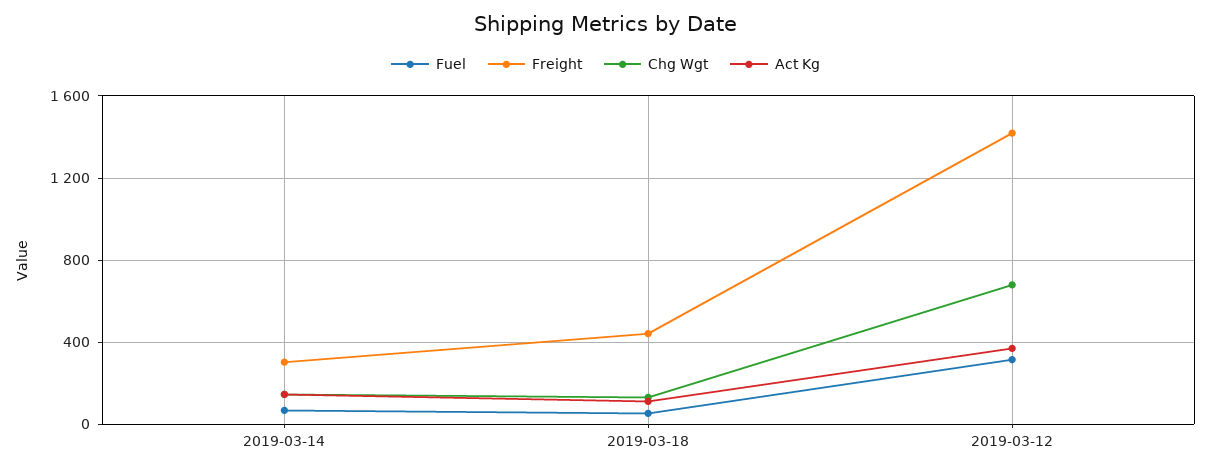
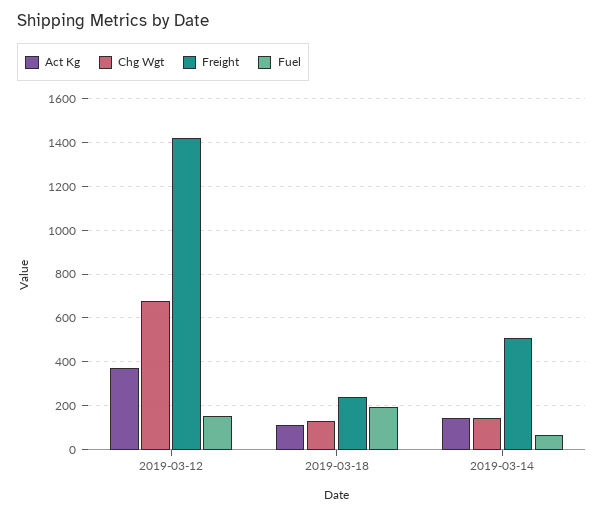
Freight, 2019-03-14: 300 -> 500
Fuel, 2019-03-18: 50 -> 200
Freight, 2019-03-18: 450 -> 250
Fuel, 2019-03-12: 300 -> 150

